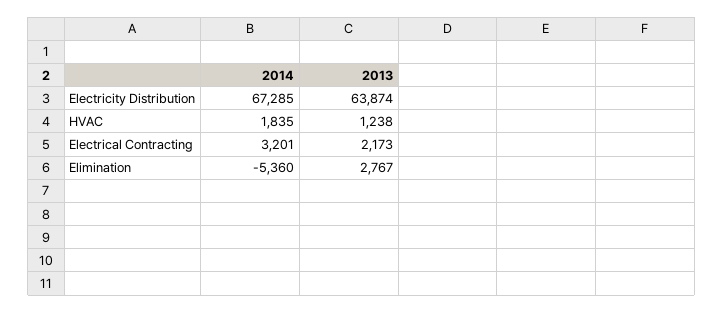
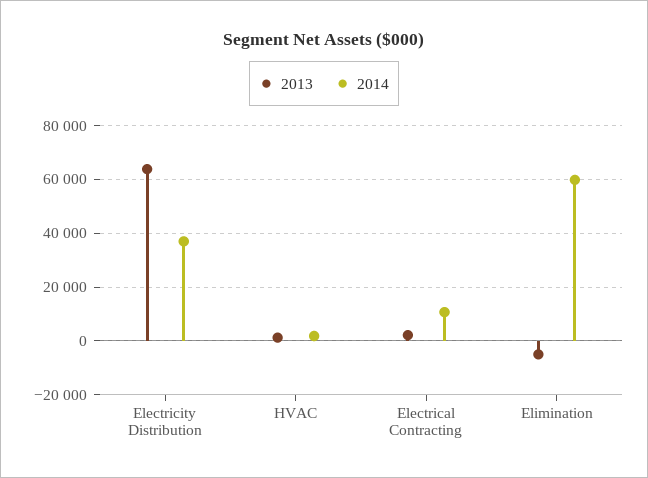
2014, Electricity Distribution: 67285 -> 37500
2014, Electrical Contracting: 3201 -> 10000
2014, Elimination: -5360 -> 60000
2013, Elimination: 2767 -> -5000

